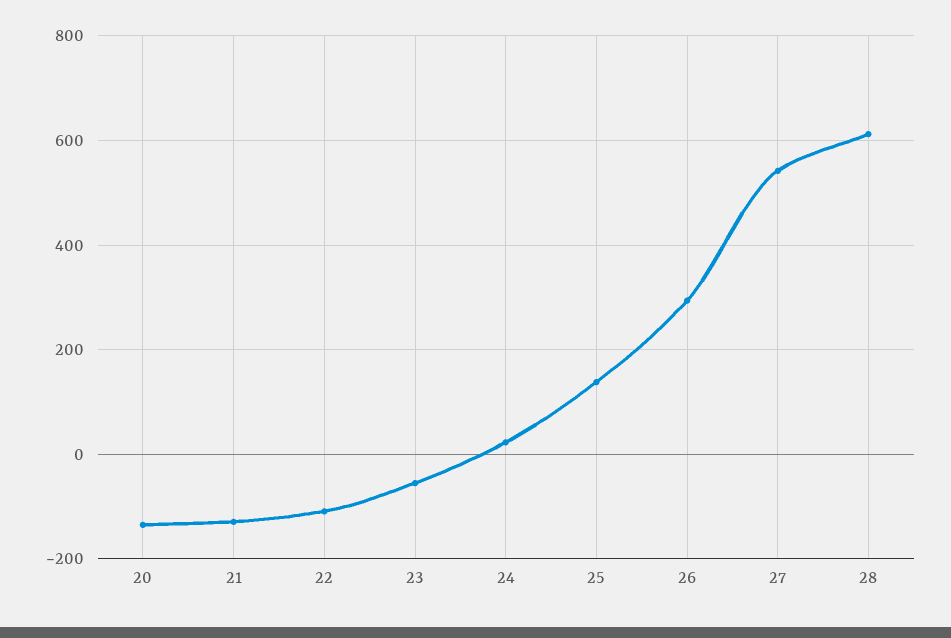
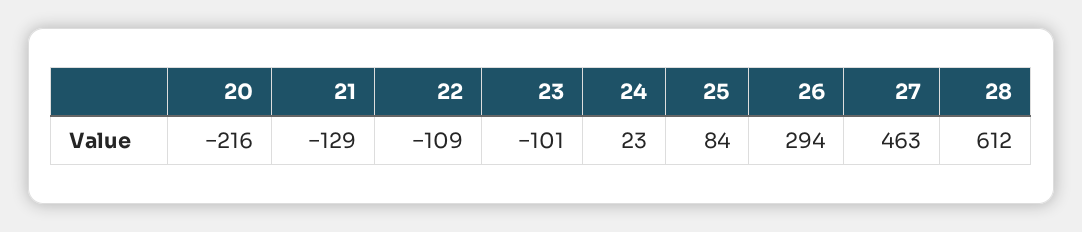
20: -140 -> -216
23: -60 -> -101
25: 140 -> 84
27: 540 -> 463

